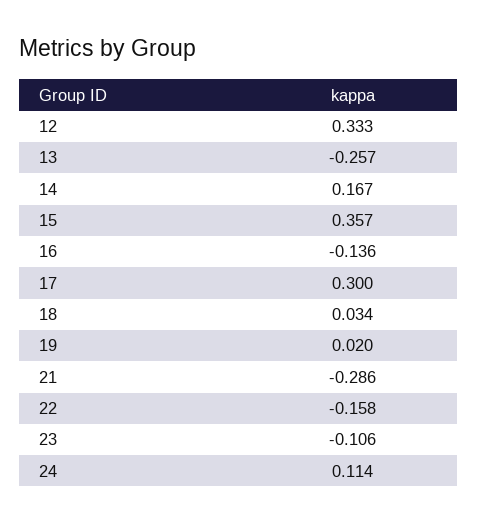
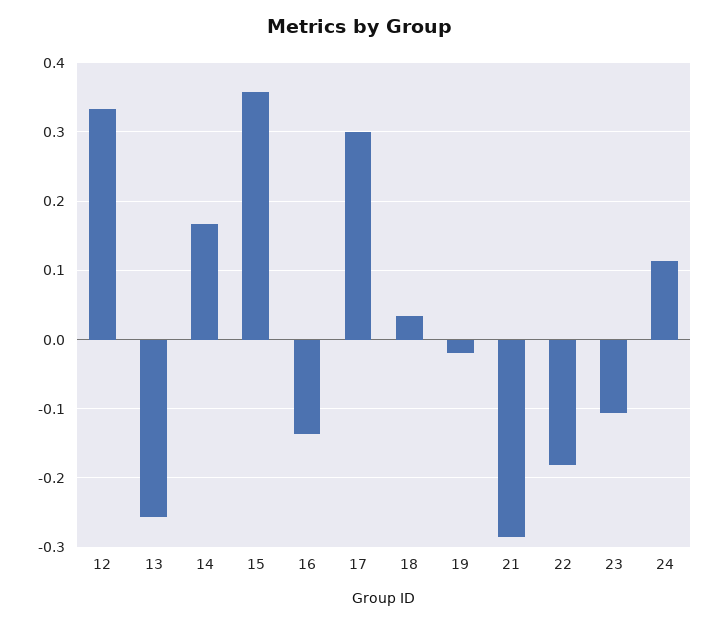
19: 0.02 -> -0.02
22: -0.158 -> -0.18

